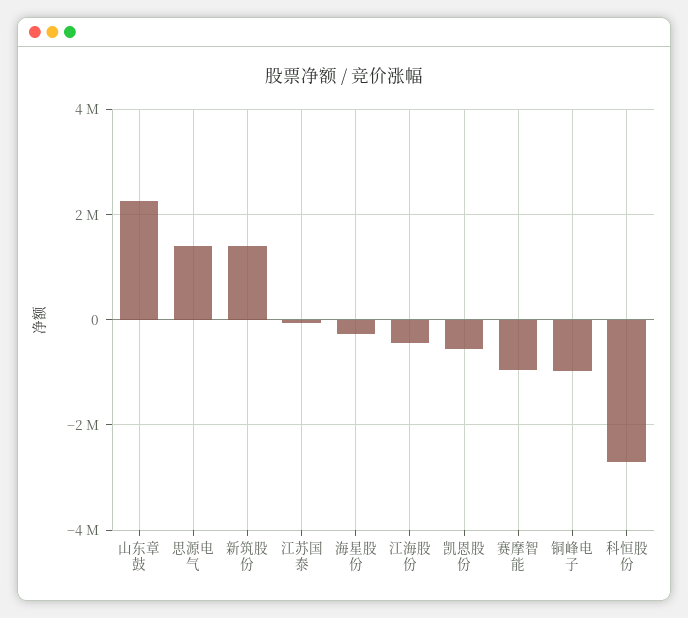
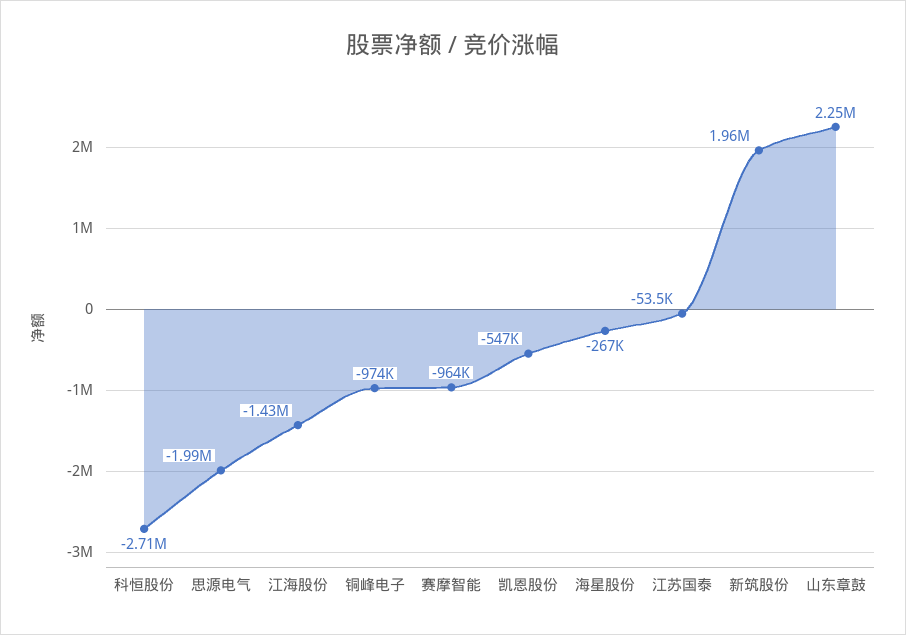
思源电气: 1400000 -> -1990000
新筑股份: 1400000 -> 1960000
江海股份: -400000 -> -1430000

